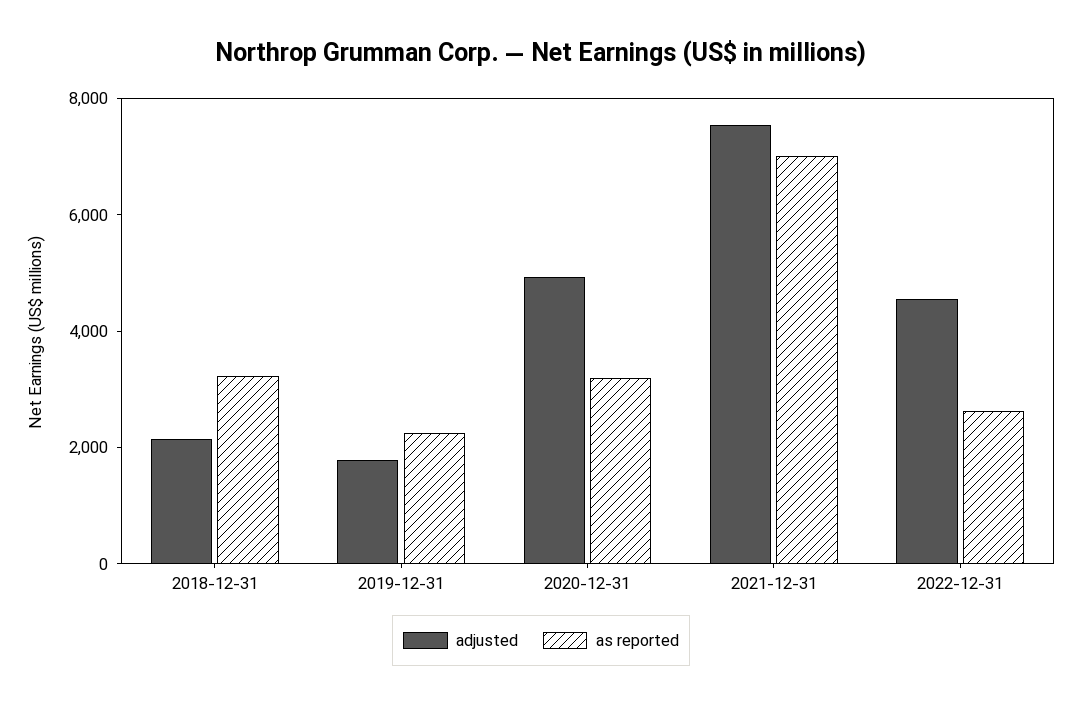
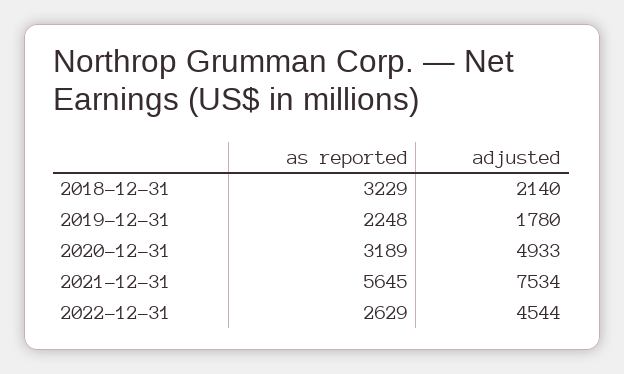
as reported, 2021-12-31: 7000 -> 5645

